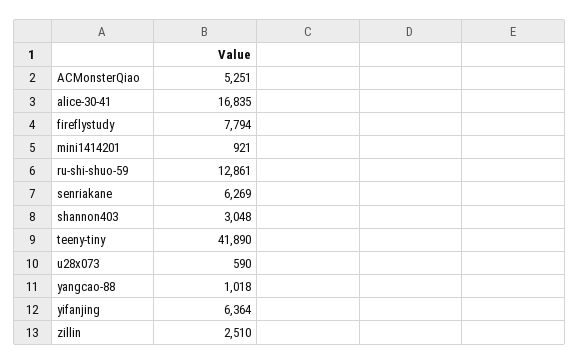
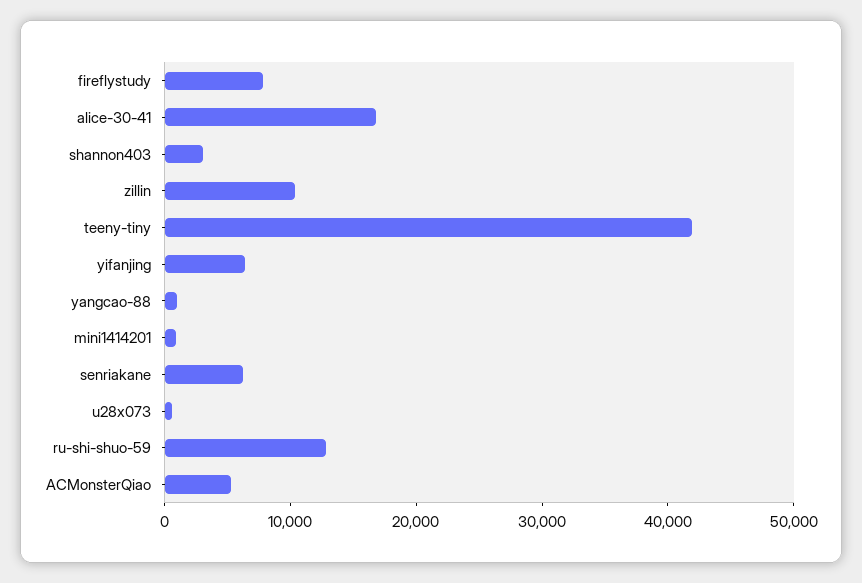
zillin: 2510 -> 10000

